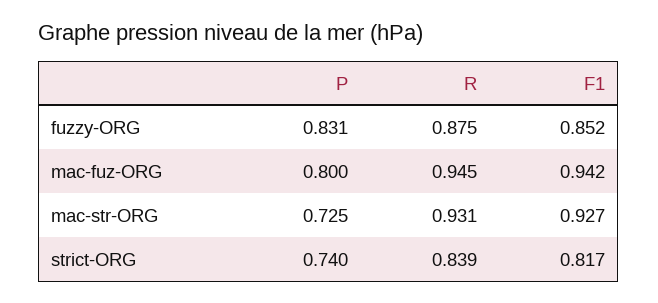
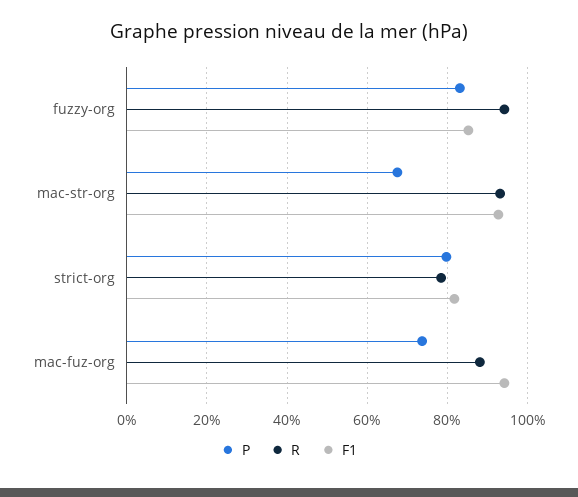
R, fuzzy-ORG: 0.875 -> 0.94
P, mac-fuz-ORG: 0.8 -> 0.74
R, mac-fuz-ORG: 0.945 -> 0.88
P, mac-str-ORG: 0.725 -> 0.68
P, strict-ORG: 0.74 -> 0.8
R, strict-ORG: 0.839 -> 0.78

